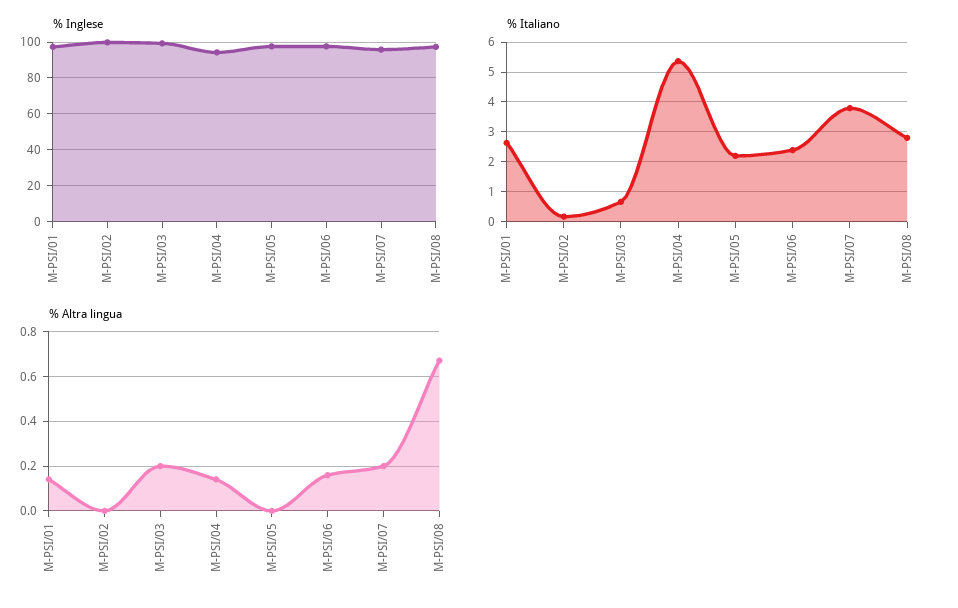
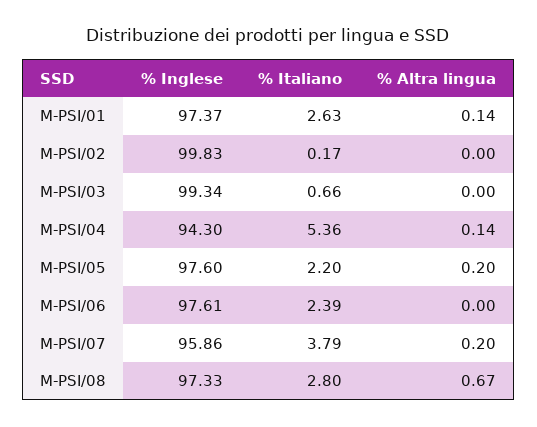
% Altra lingua, M-PSI/03: 0.2 -> 0
% Altra lingua, M-PSI/05: 0 -> 0.2
% Altra lingua, M-PSI/06: 0.15 -> 0

